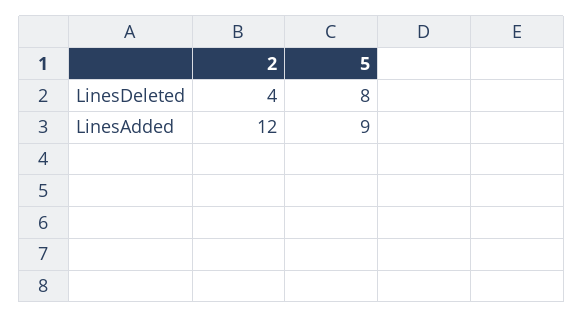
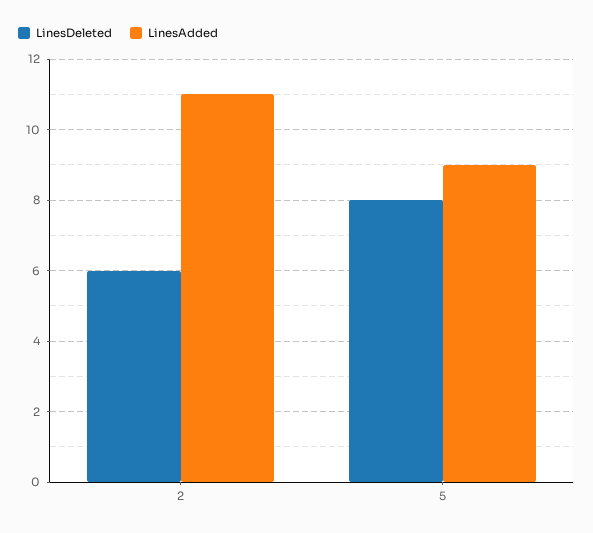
LinesDeleted, 2: 4 -> 6
LinesAdded, 2: 12 -> 11

